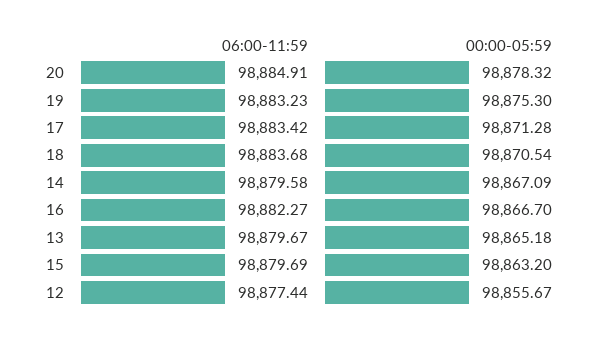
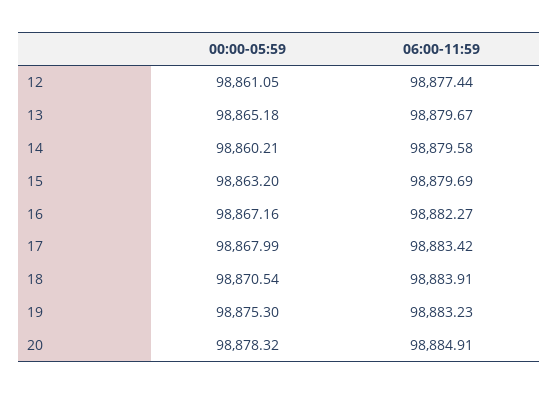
00:00-05:59, 17: 98871.28 -> 98867.99
06:00-11:59, 18: 98883.68 -> 98883.91
00:00-05:59, 14: 98867.09 -> 98860.21
00:00-05:59, 16: 98866.7 -> 98867.16
00:00-05:59, 12: 98855.67 -> 98861.05

